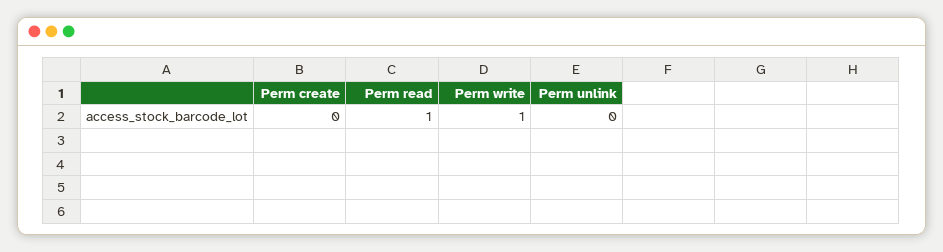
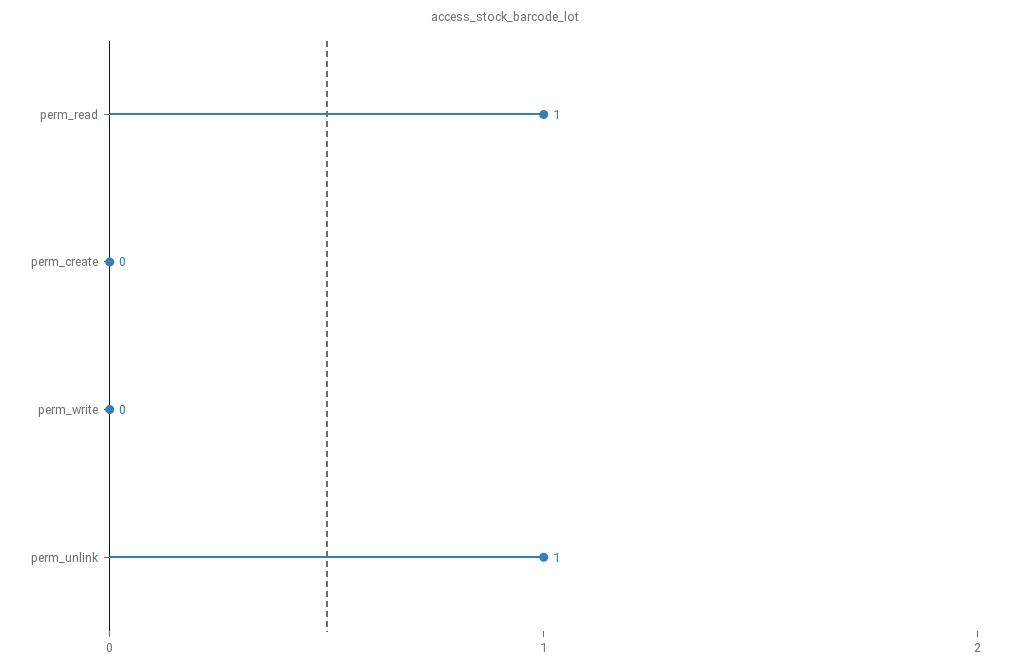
Perm write: 1 -> 0
Perm unlink: 0 -> 1

